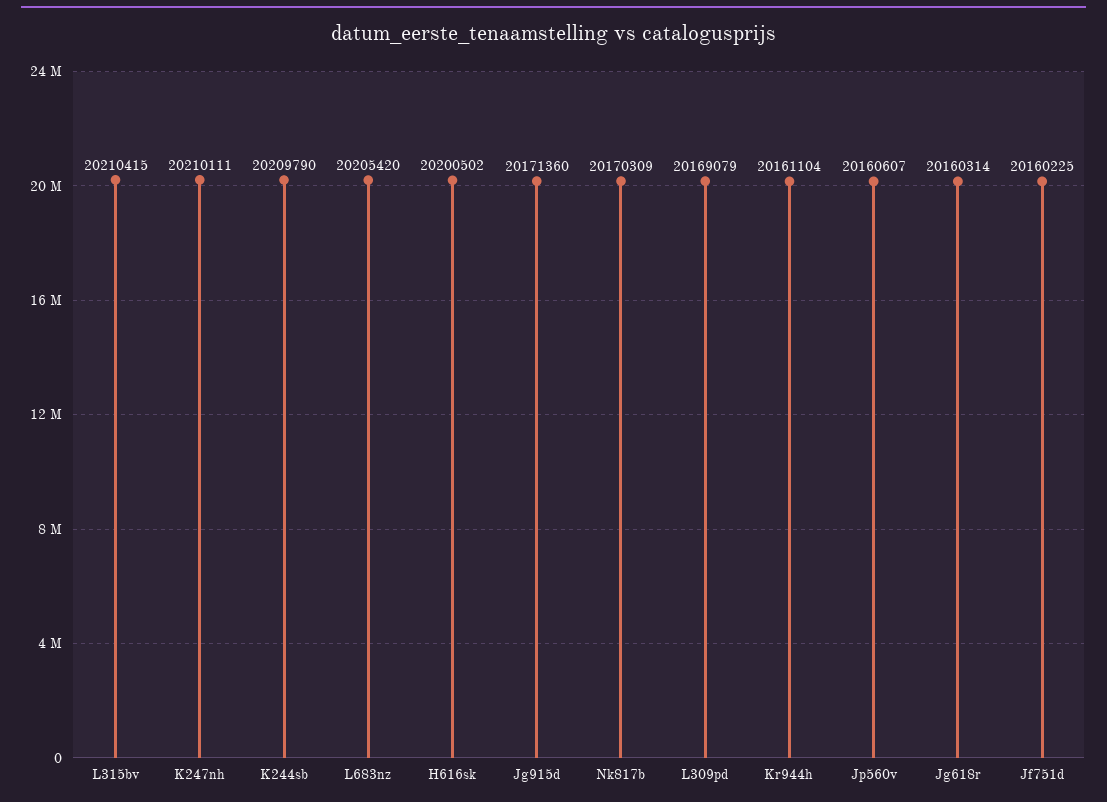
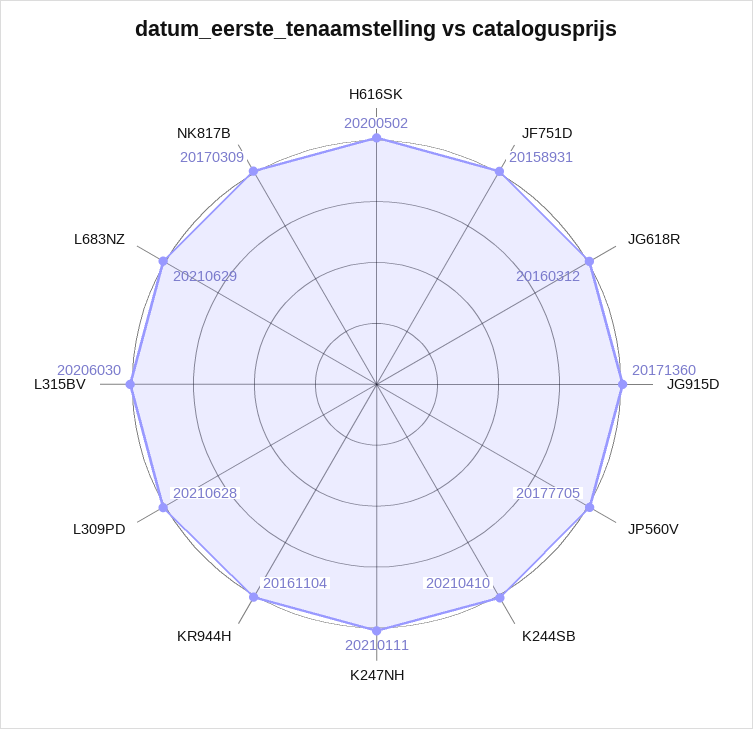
L315bv: 20210415 -> 20206030
K244sb: 20209790 -> 20210410
L683nz: 20205420 -> 20210629
L309pd: 20169079 -> 20210628
Jp560v: 20160607 -> 20177705
Jg618r: 20160314 -> 20160312
Jf751d: 20160225 -> 20158931

